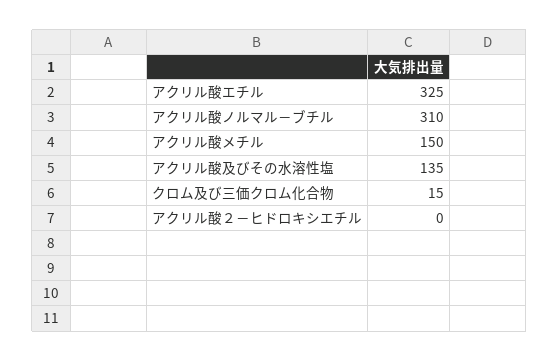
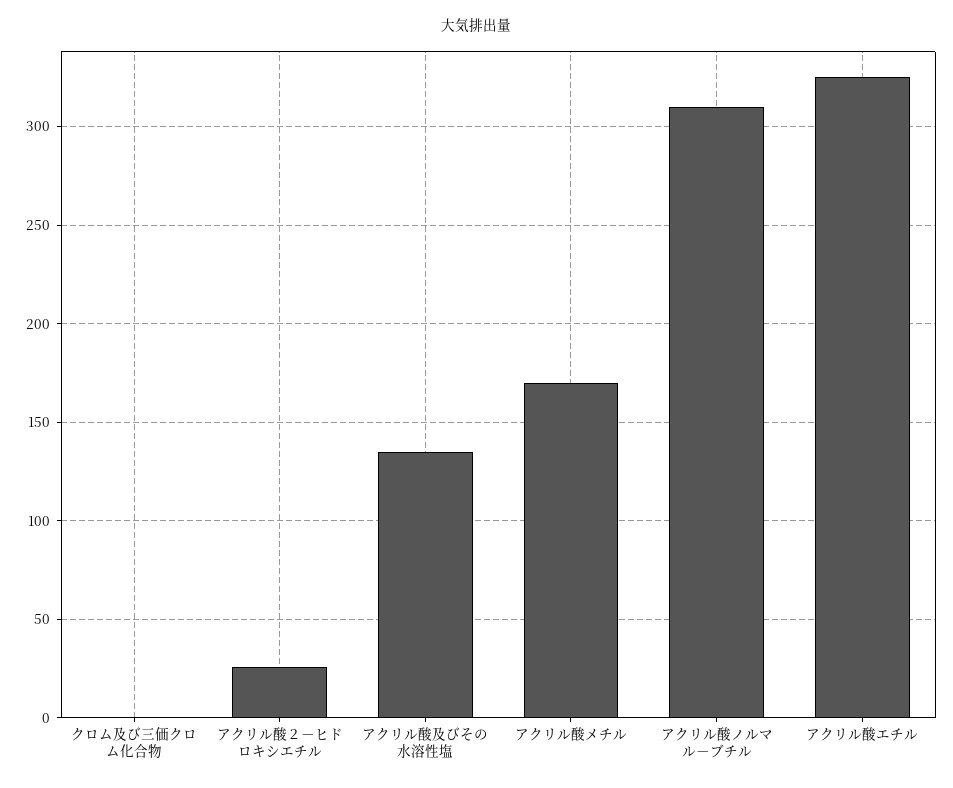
アクリル酸メチル: 150 -> 170
クロム及び三価クロム化合物: 15 -> 0
アクリル酸２－ヒドロキシエチル: 0 -> 25

